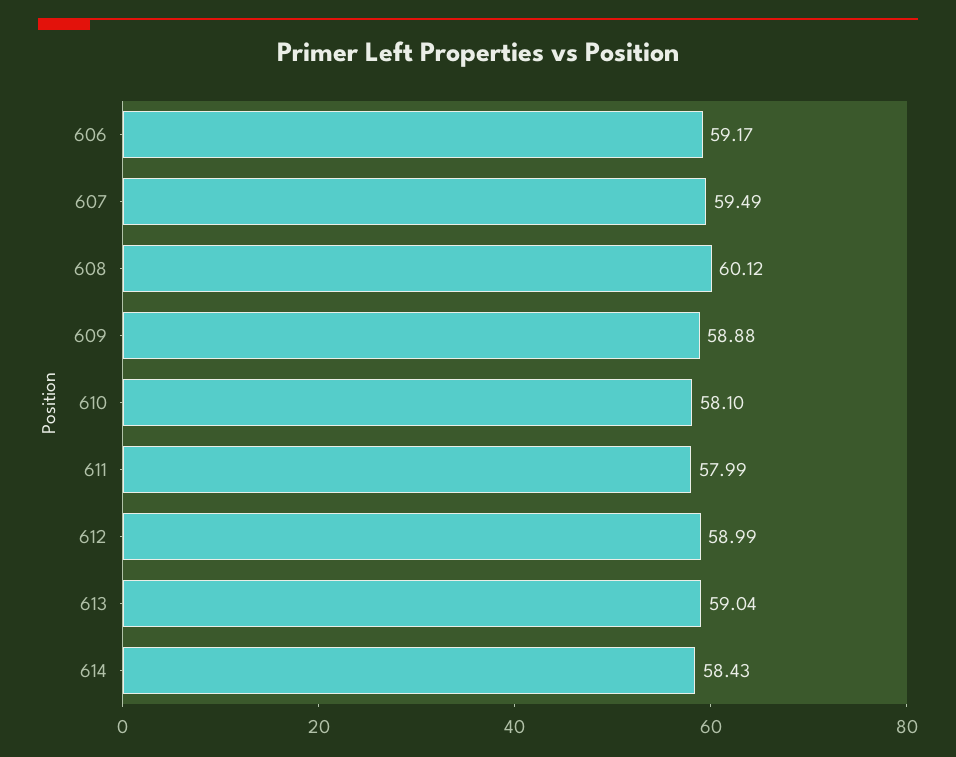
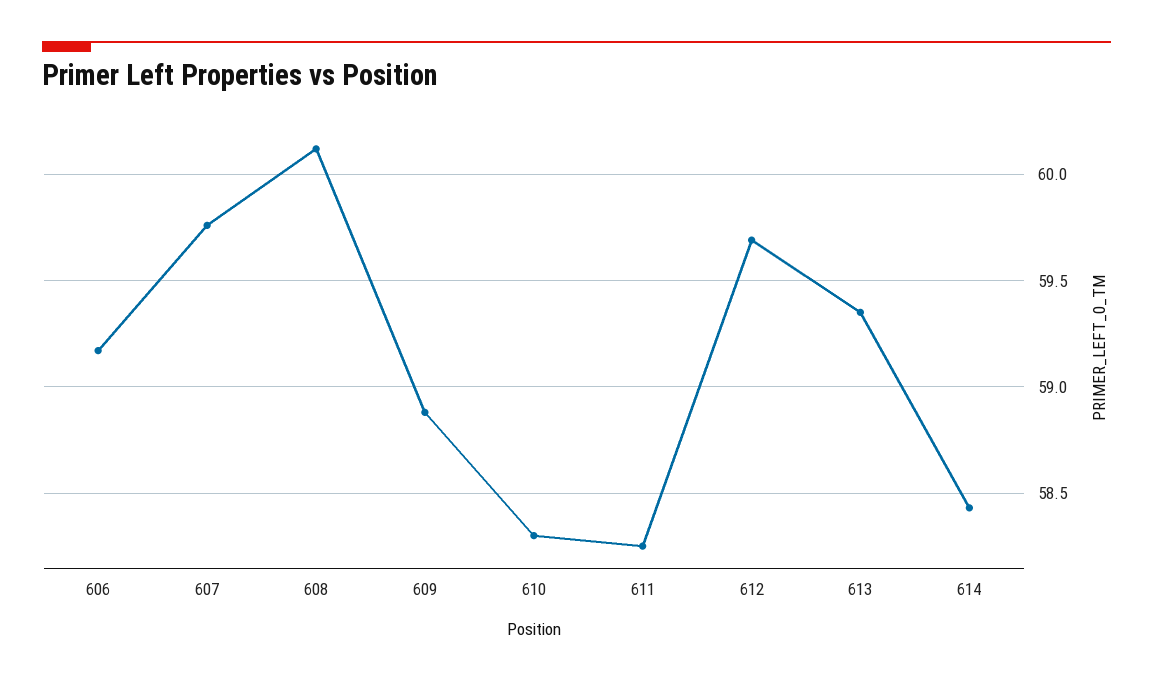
607: 59.49 -> 59.75
610: 58.1 -> 58.3
611: 57.99 -> 58.25
612: 58.99 -> 59.7
613: 59.04 -> 59.35

